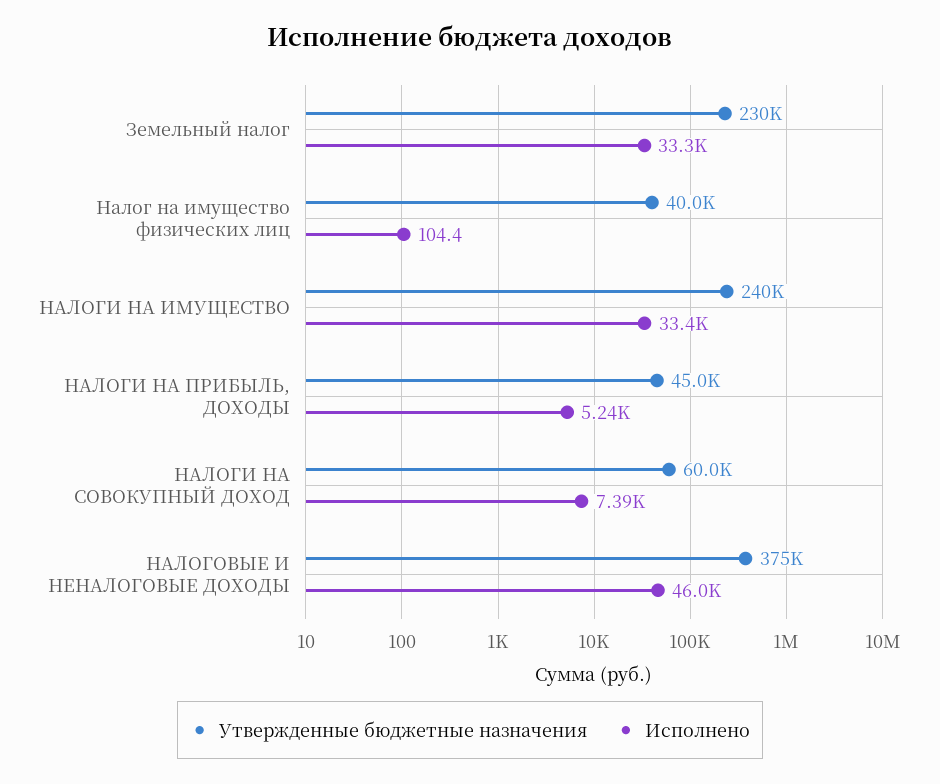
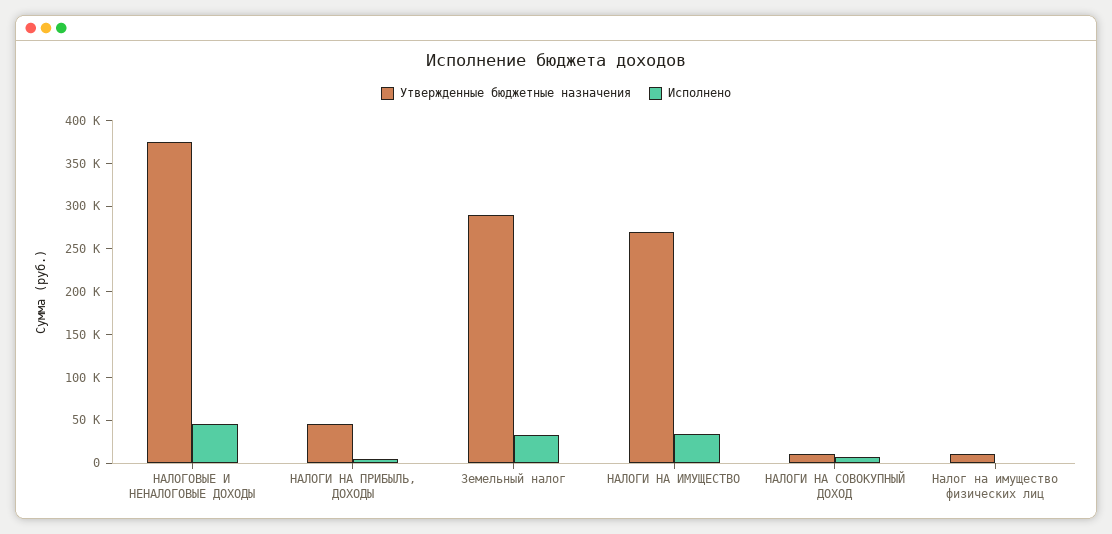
Утвержденные бюджетные назначения, Земельный налог: 230000 -> 290000
Утвержденные бюджетные назначения, Налог на имущество физических лиц: 40000 -> 10000
Утвержденные бюджетные назначения, НАЛОГИ НА ИМУЩЕСТВО: 240000 -> 270000
Утвержденные бюджетные назначения, НАЛОГИ НА СОВОКУПНЫЙ ДОХОД: 60000 -> 10000

